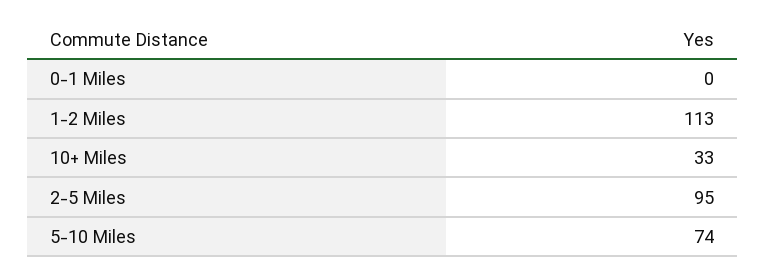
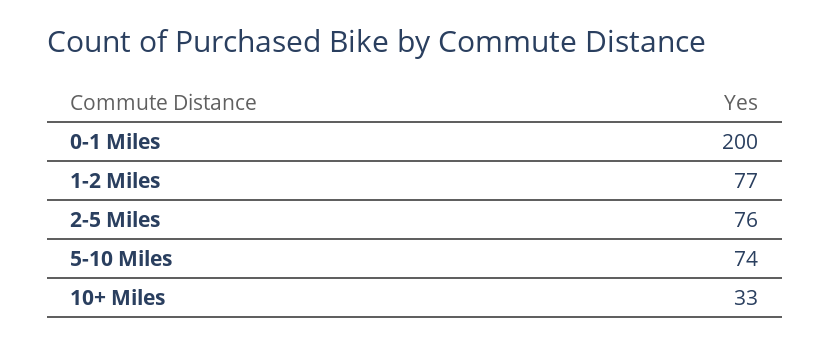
0-1 Miles: 0 -> 200
1-2 Miles: 113 -> 77
2-5 Miles: 95 -> 76

